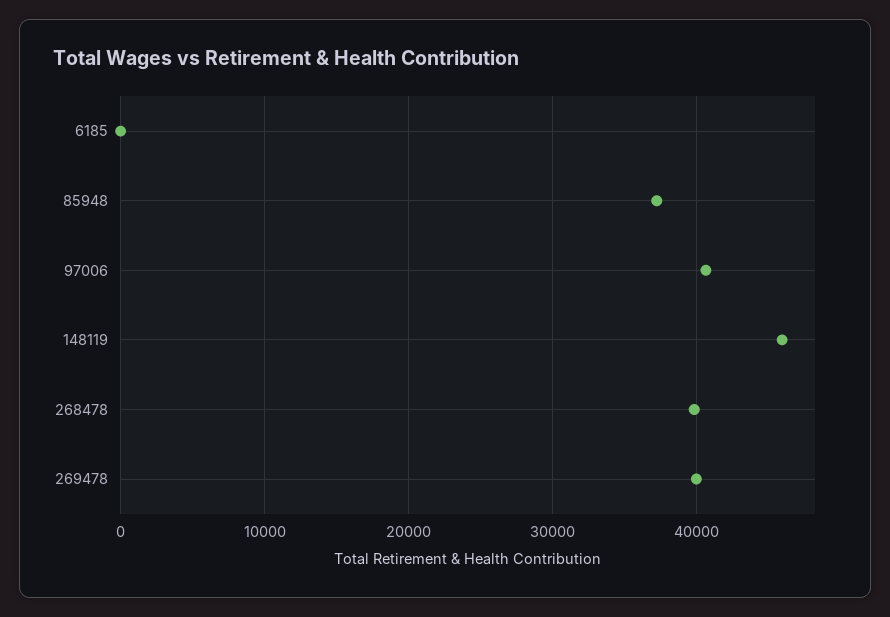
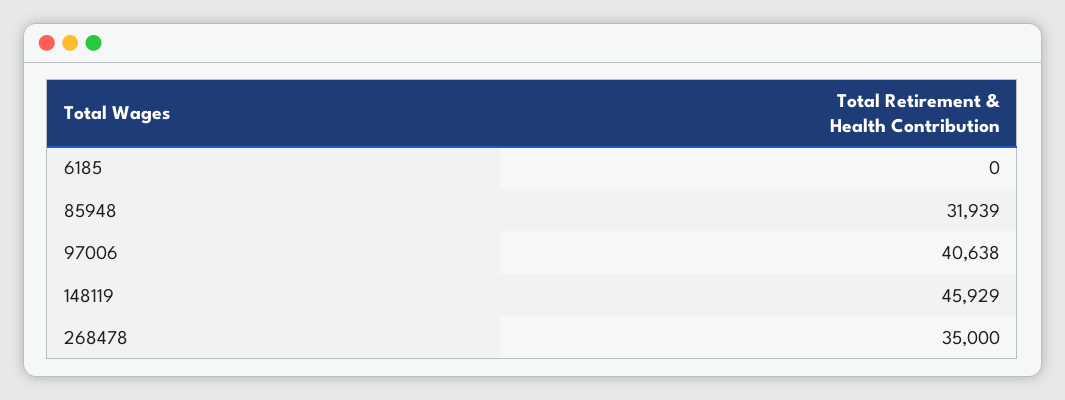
85948: 37000 -> 31939
268478: 40000 -> 35000
269478: 40000 -> none

